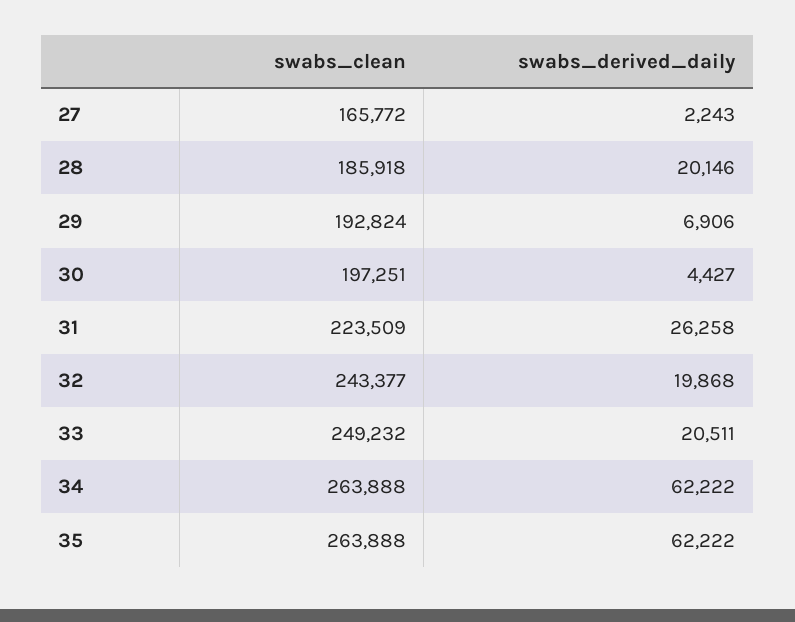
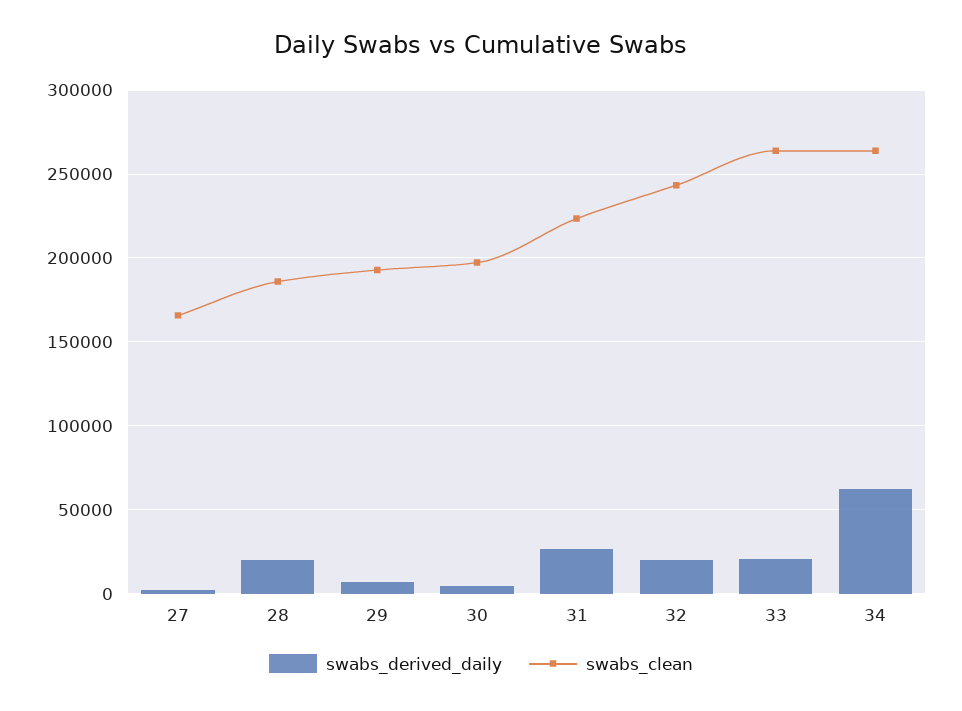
swabs_clean, 33: 249232 -> 265000
swabs_clean, 35: 263888 -> none
swabs_derived_daily, 35: 62222 -> none

